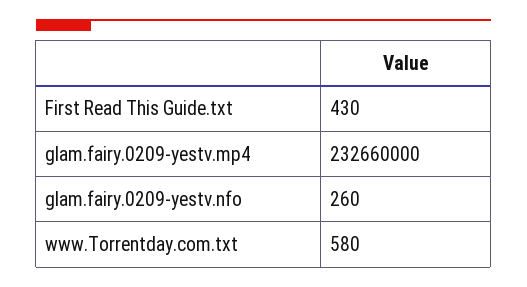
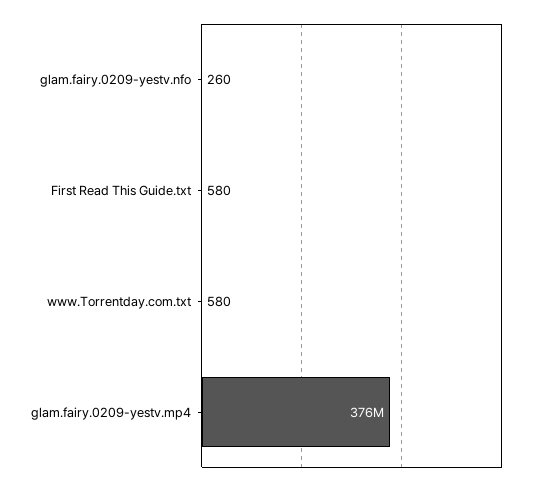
First Read This Guide.txt: 430 -> 580
glam.fairy.0209-yestv.mp4: 232660000 -> 376000000

